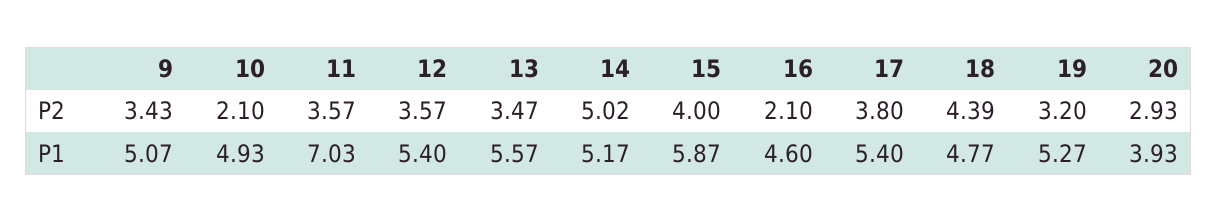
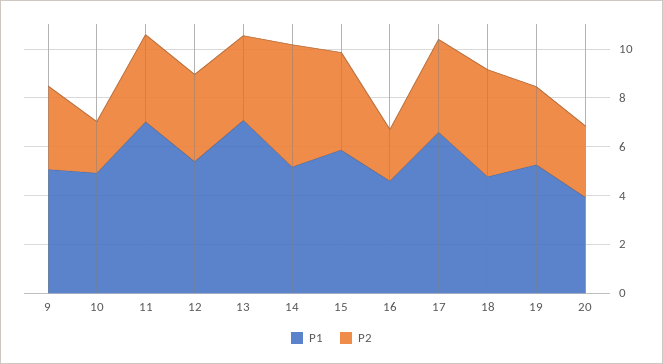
P1, 13: 5.57 -> 7
P1, 17: 5.4 -> 6.5

